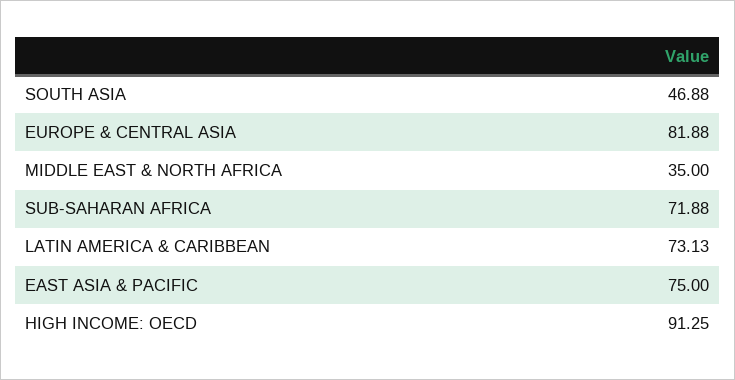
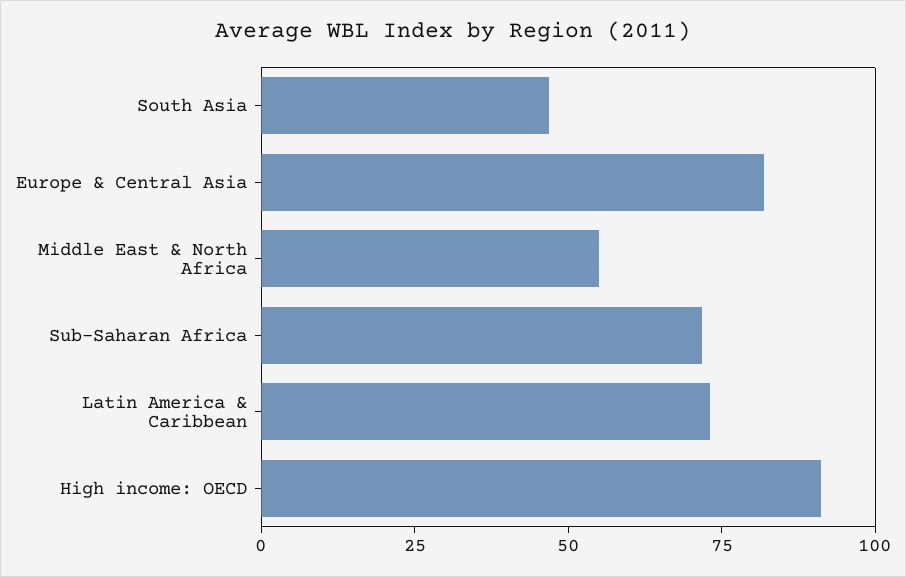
MIDDLE EAST & NORTH AFRICA: 35 -> 55
EAST ASIA & PACIFIC: 75 -> none

